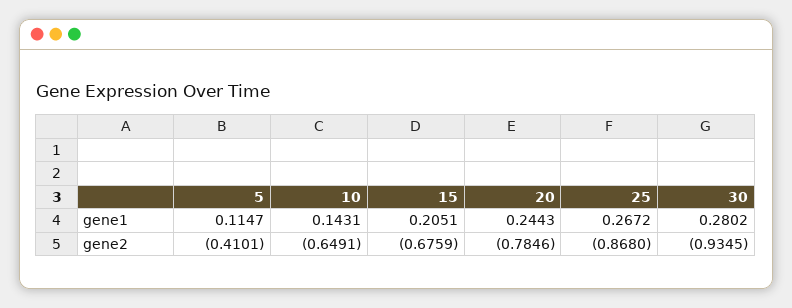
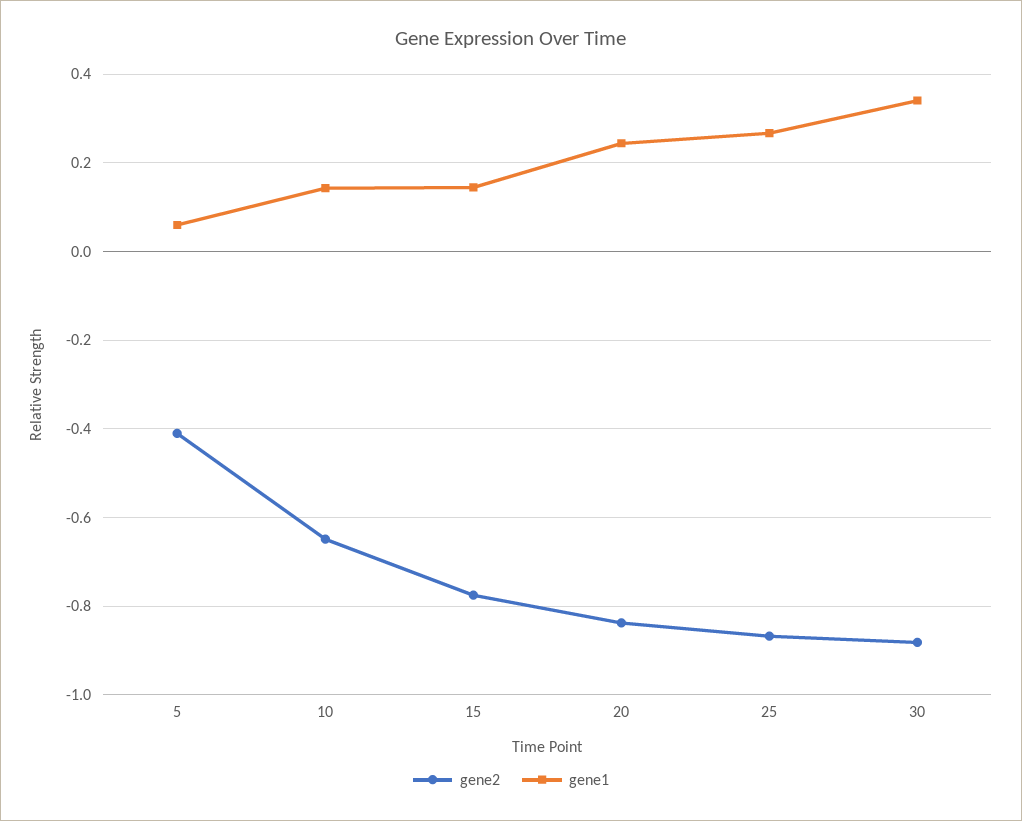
gene1, 5: 0.1147 -> 0.06
gene1, 15: 0.2051 -> 0.14
gene1, 30: 0.2802 -> 0.34
gene2, 15: -0.6759 -> -0.78
gene2, 20: -0.7846 -> -0.84
gene2, 30: -0.9345 -> -0.88

